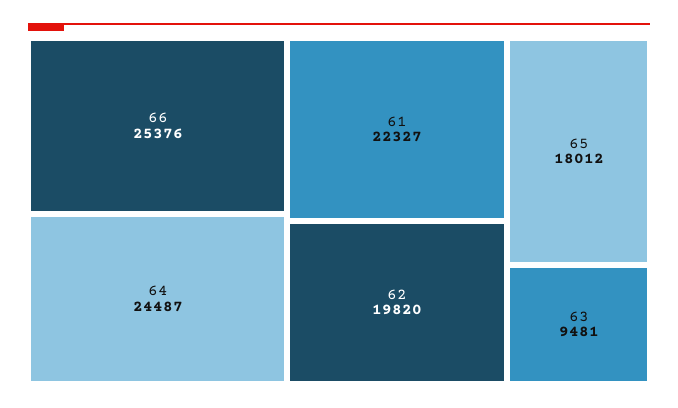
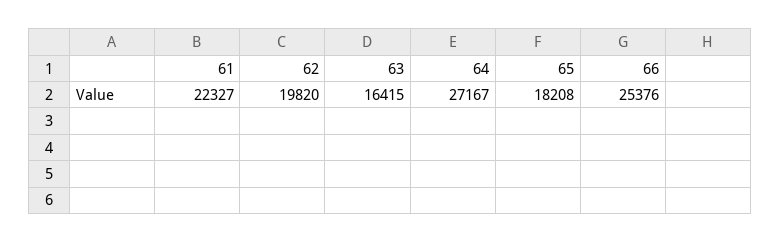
64: 24487 -> 27167
65: 18012 -> 18208
63: 9481 -> 16415

